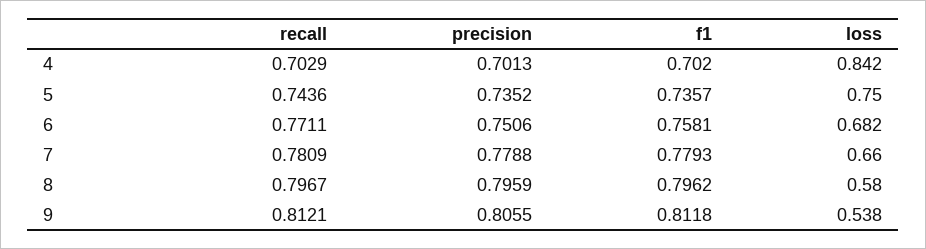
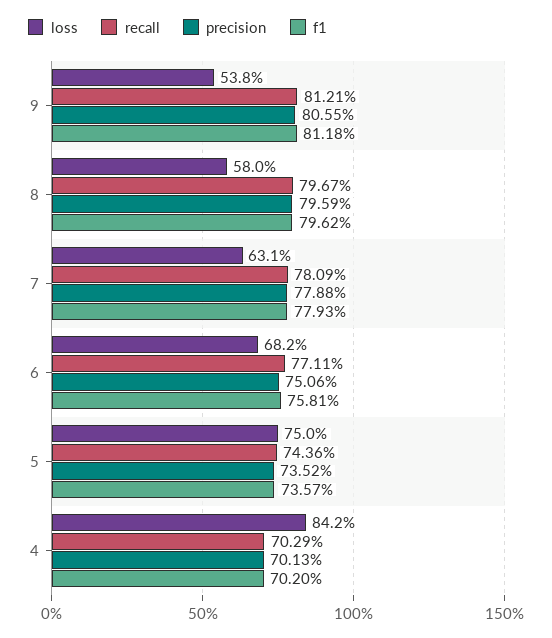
loss, 7: 0.66 -> 0.631

